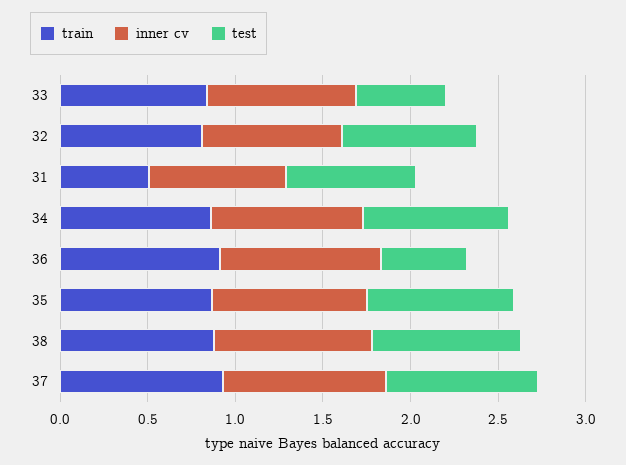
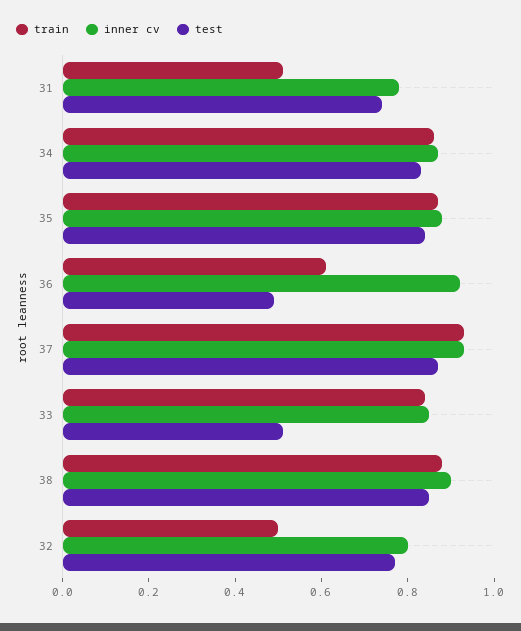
train, 32: 0.8 -> 0.5
train, 36: 0.9 -> 0.6

